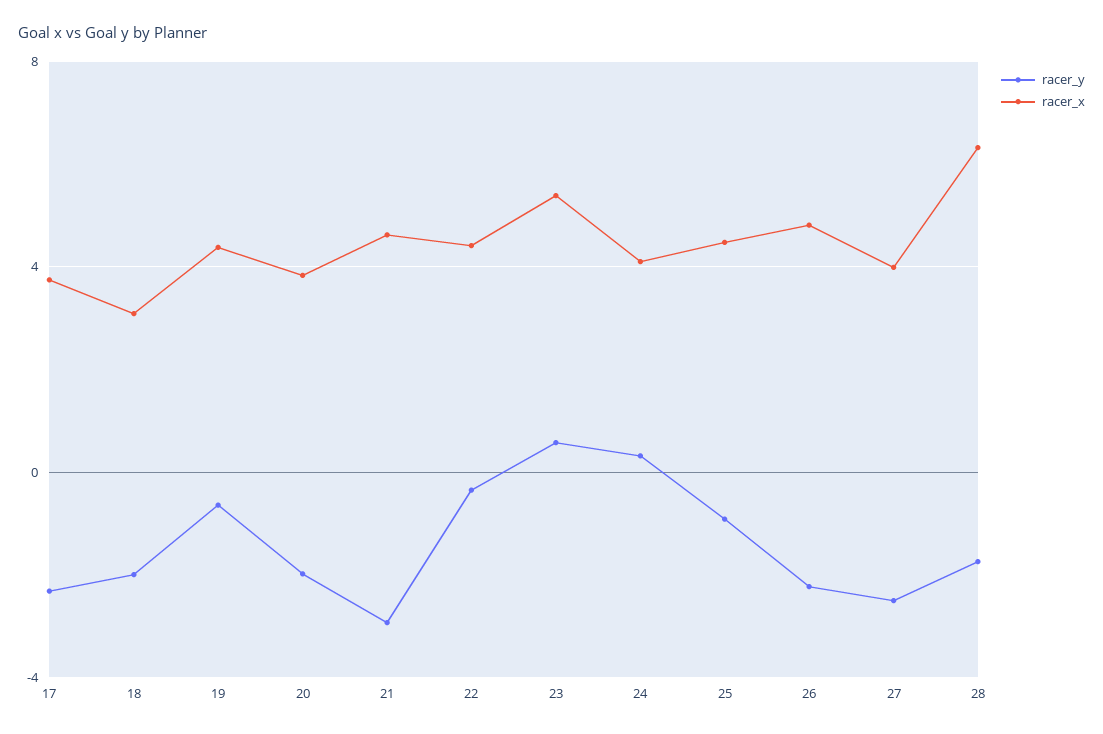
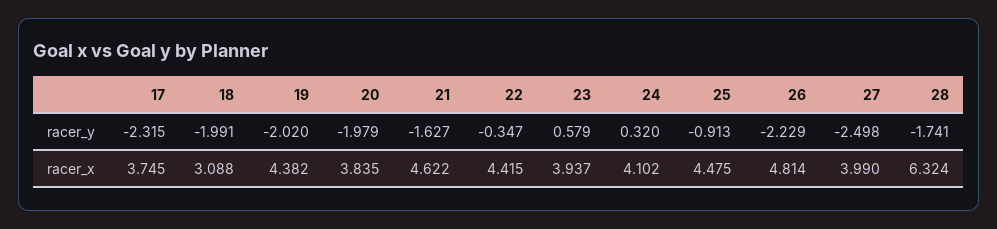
racer_y, 19: -0.5 -> -2.02
racer_y, 21: -3 -> -1.627
racer_x, 23: 5.5 -> 3.937

